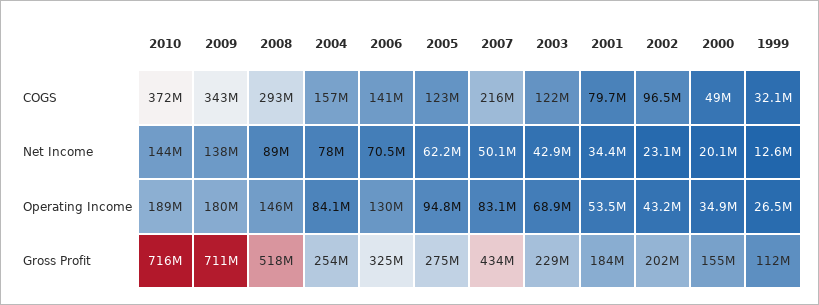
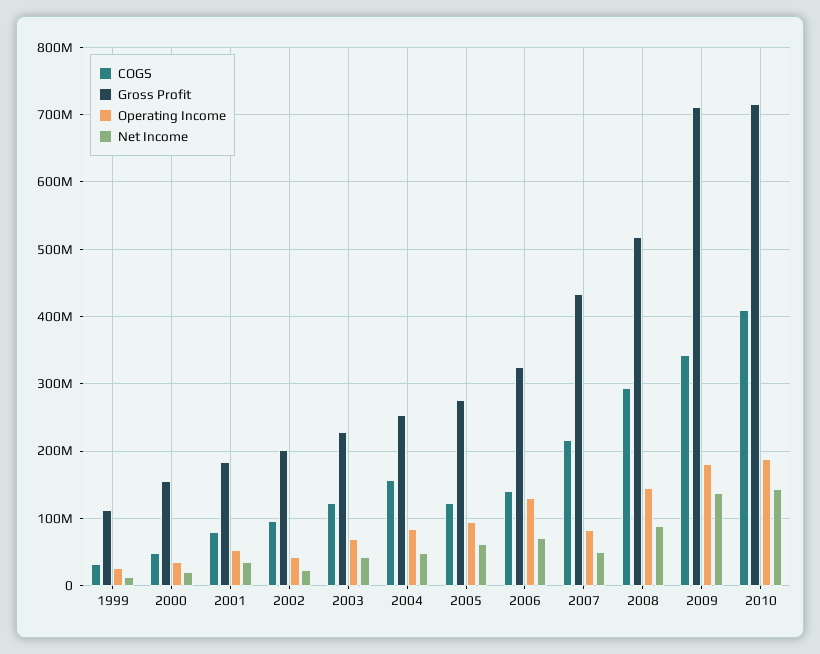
COGS, 2010: 372000000 -> 410000000
Net Income, 2004: 78000000 -> 50000000

